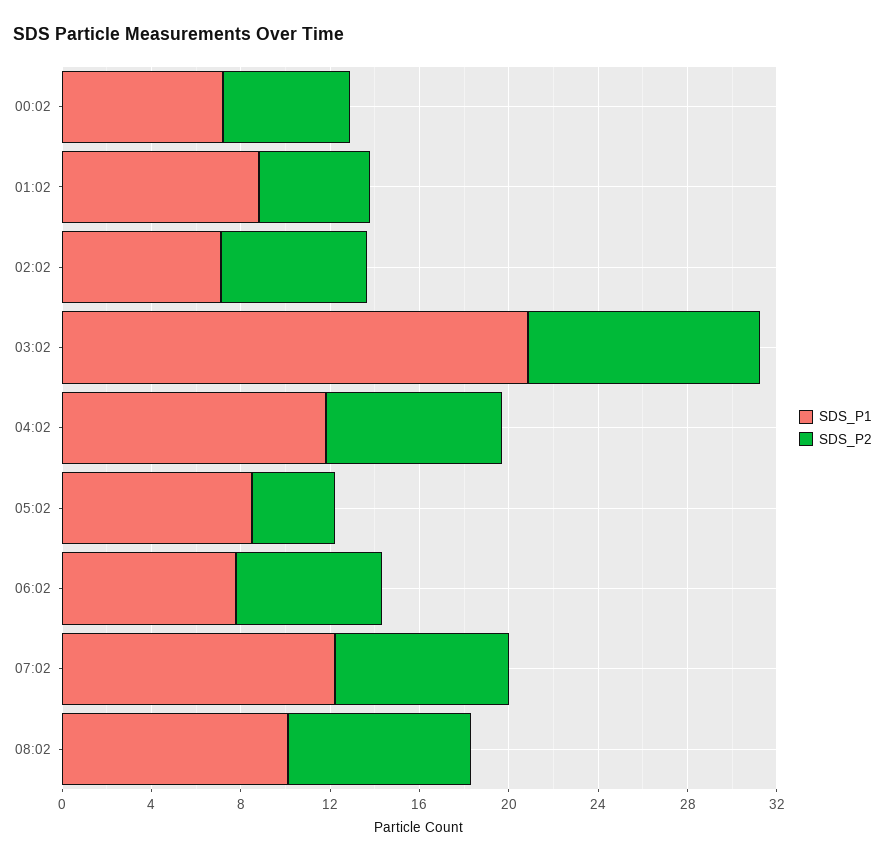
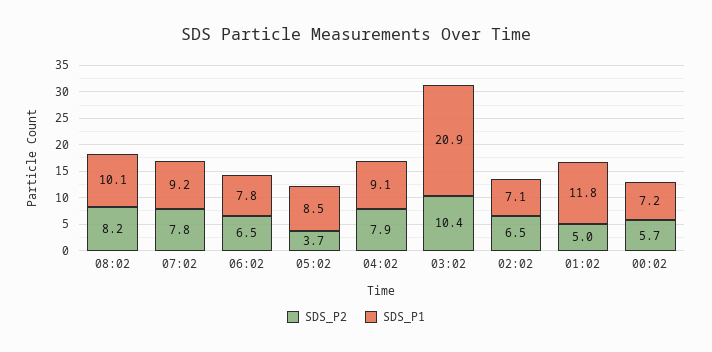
SDS_P1, 01:02: 9 -> 11.8
SDS_P1, 04:02: 12 -> 9.1
SDS_P1, 07:02: 12 -> 9.2

